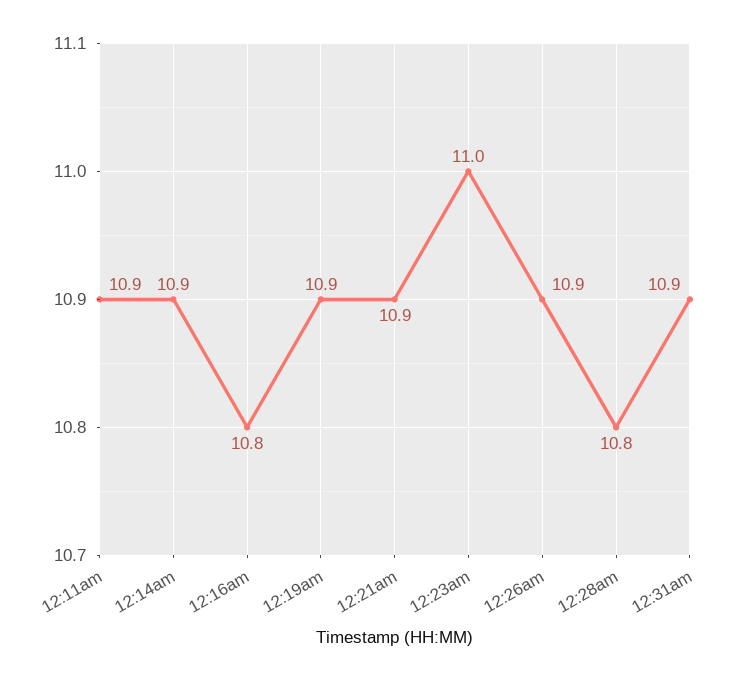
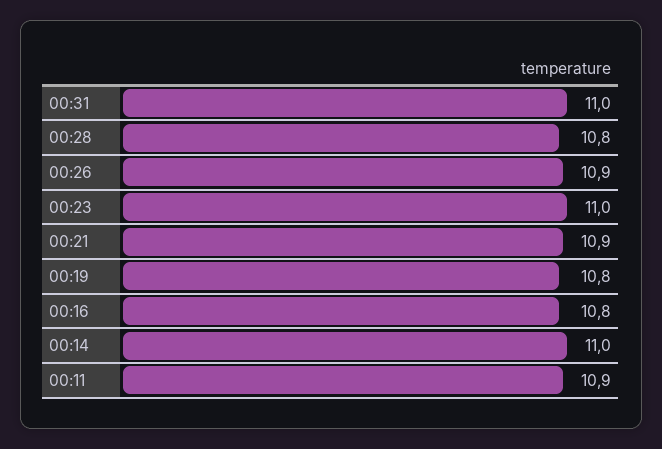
12:14am: 10.9 -> 11
12:19am: 10.9 -> 10.8
12:31am: 10.9 -> 11

